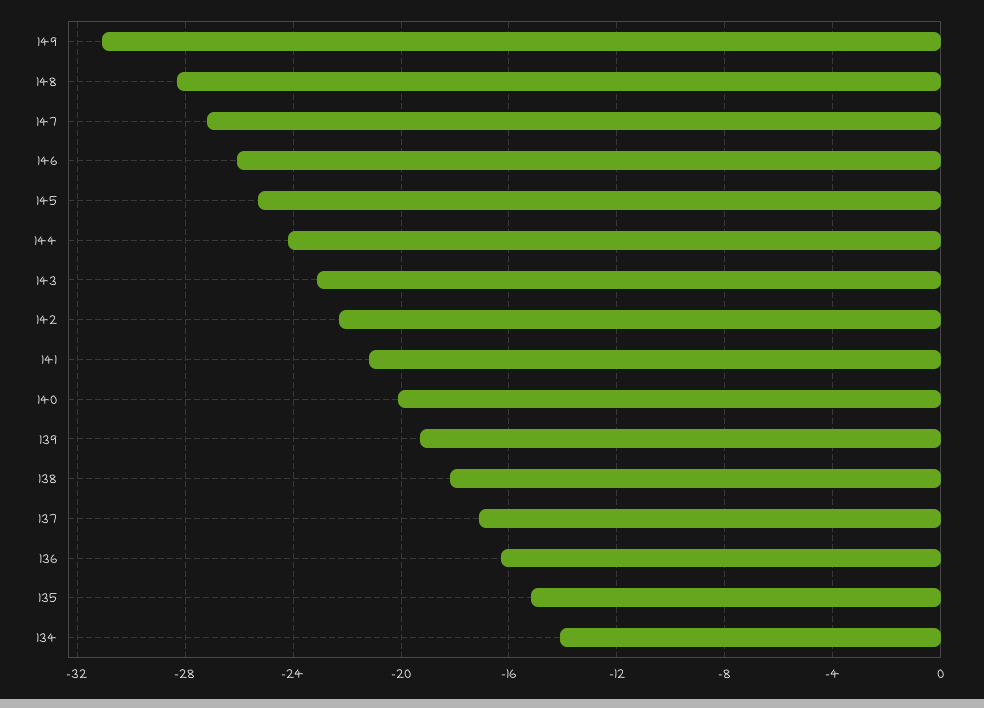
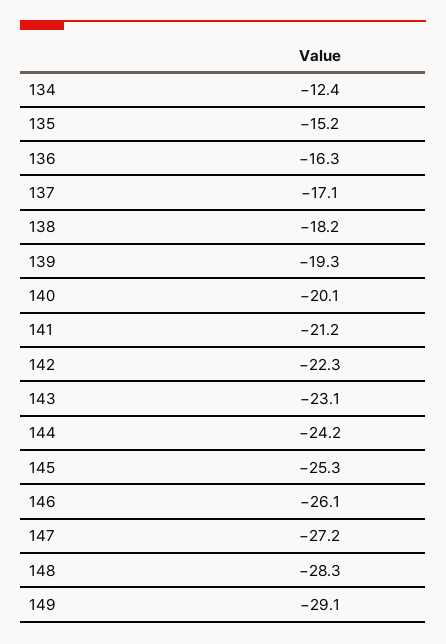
149: -31 -> -29.1
134: -14 -> -12.4

